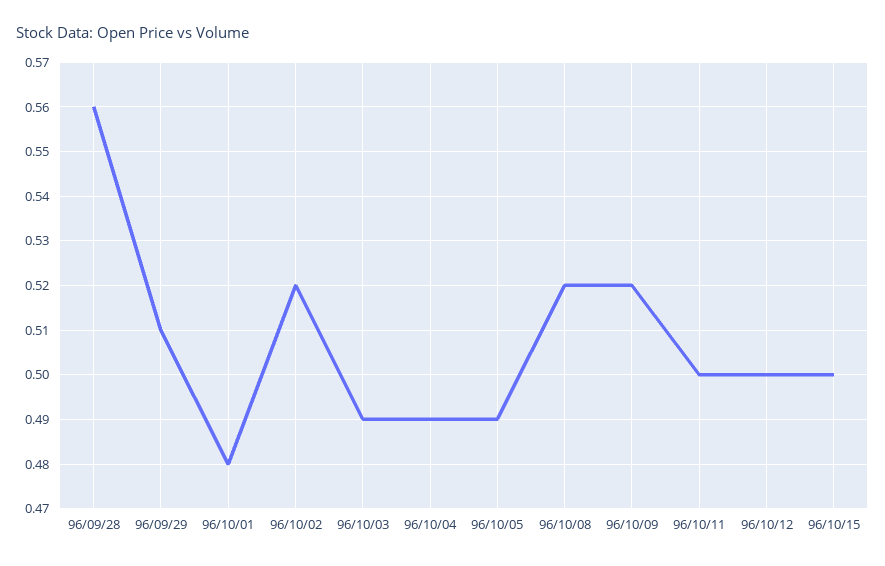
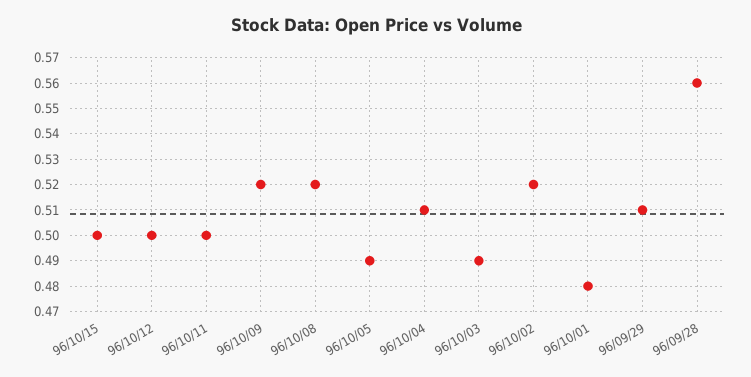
96/10/04: 0.49 -> 0.51

